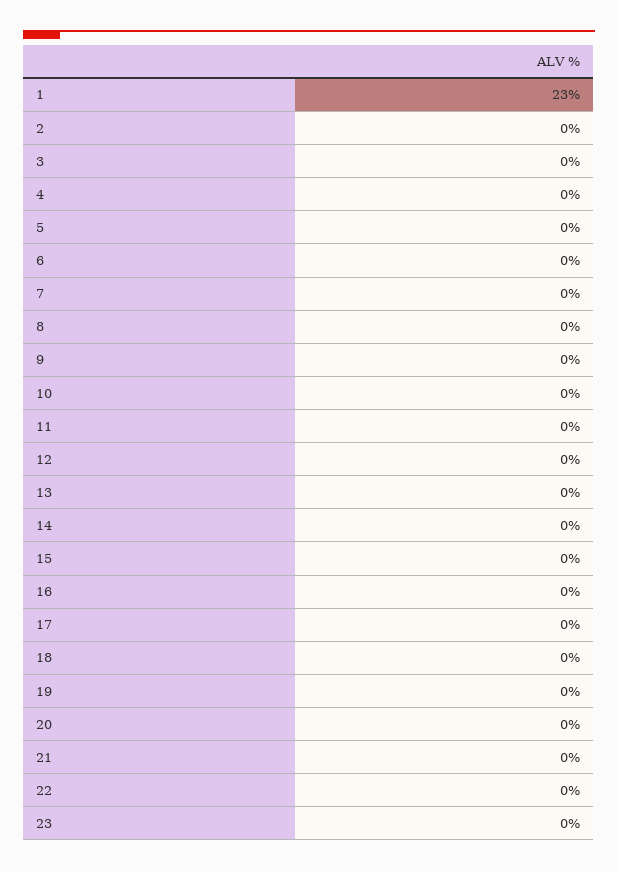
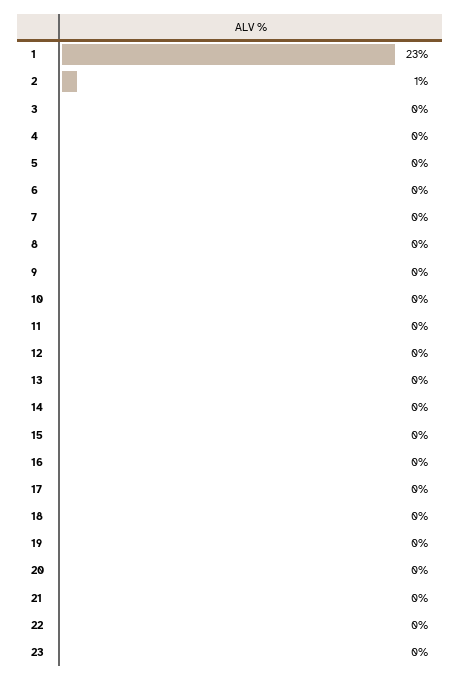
2: 0 -> 1

